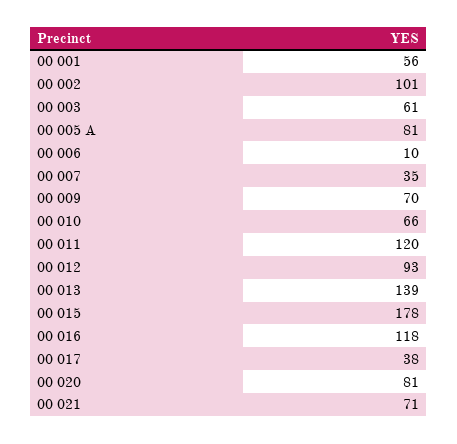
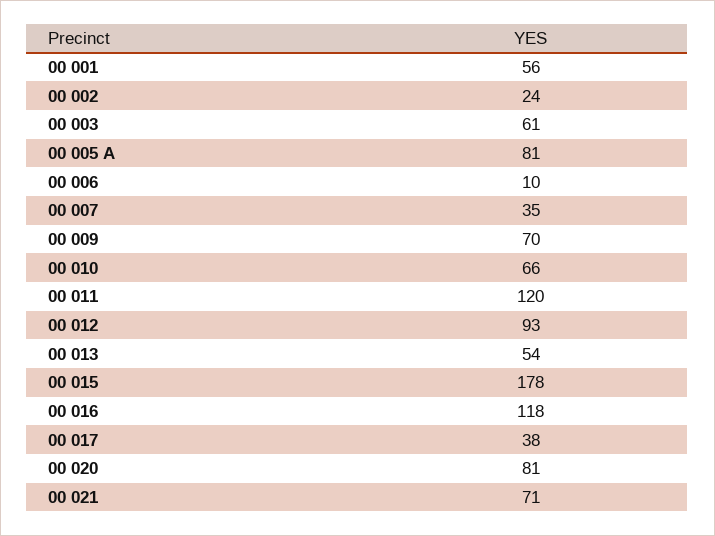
00 002: 101 -> 24
00 013: 139 -> 54

